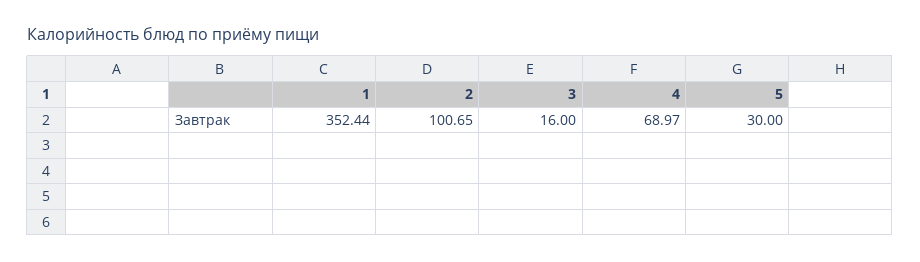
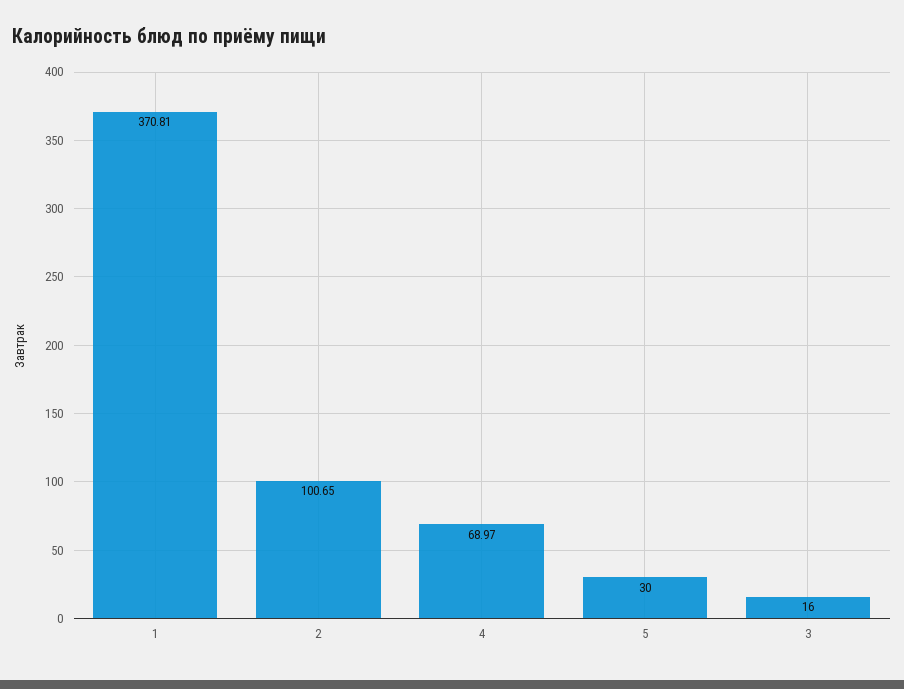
1: 352.44 -> 370.81

